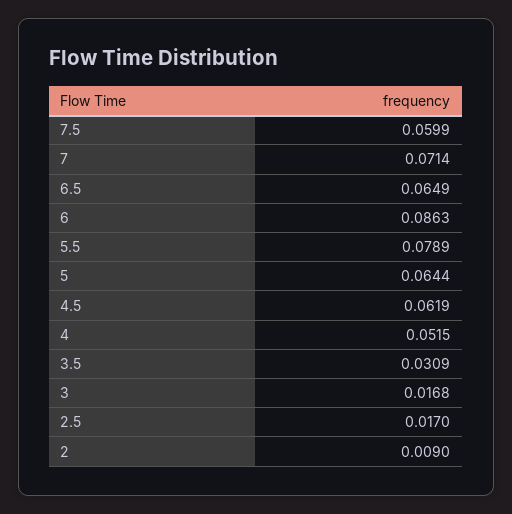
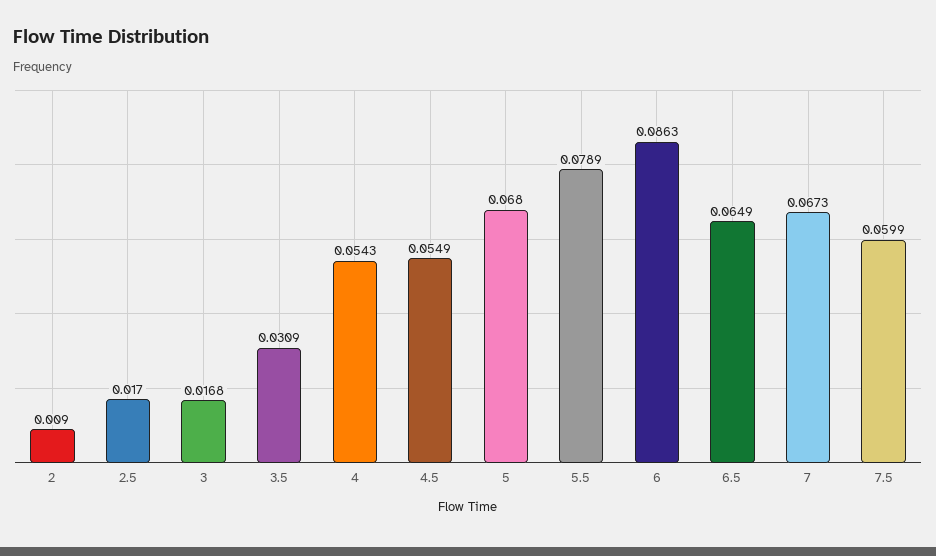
7: 0.0714 -> 0.0673
5: 0.0644 -> 0.068
4.5: 0.0619 -> 0.0549
4: 0.0515 -> 0.0543

